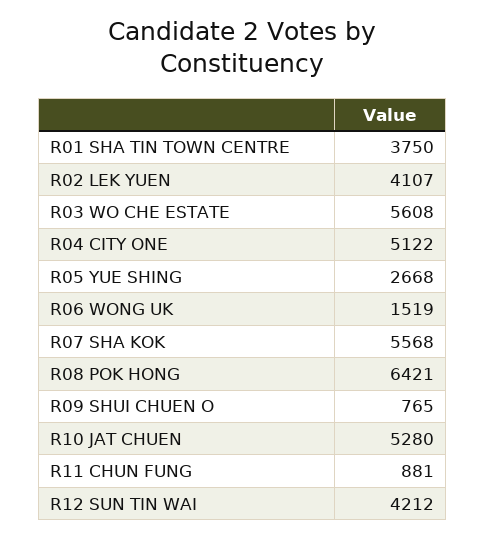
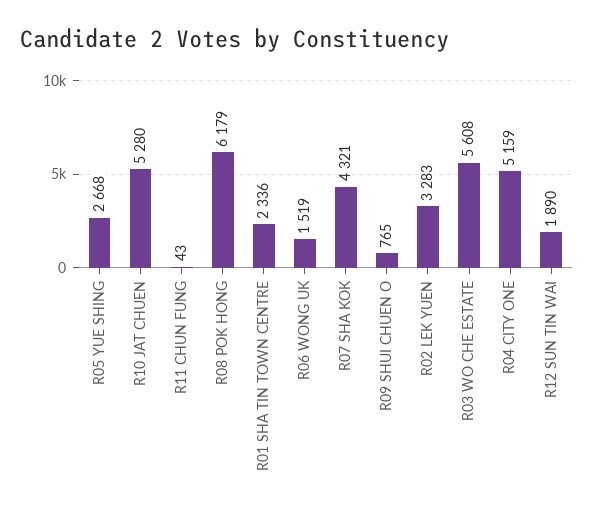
R01 SHA TIN TOWN CENTRE: 3750 -> 2336
R02 LEK YUEN: 4107 -> 3283
R04 CITY ONE: 5122 -> 5159
R07 SHA KOK: 5568 -> 4321
R08 POK HONG: 6421 -> 6179
R11 CHUN FUNG: 881 -> 43
R12 SUN TIN WAI: 4212 -> 1890

